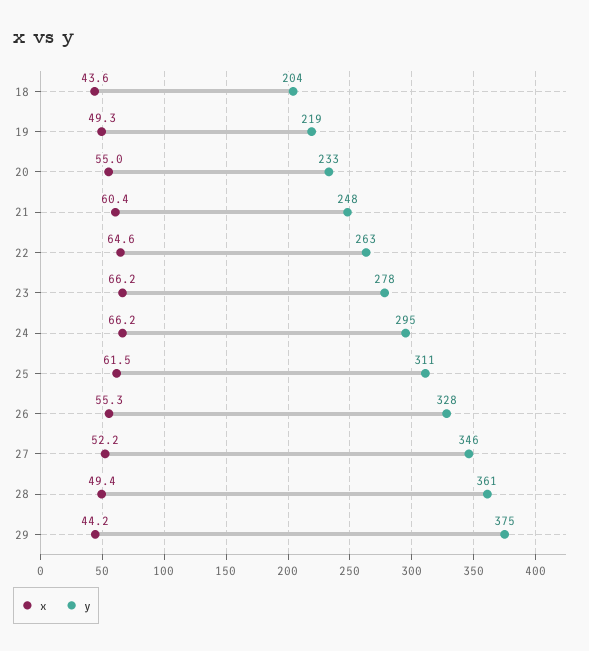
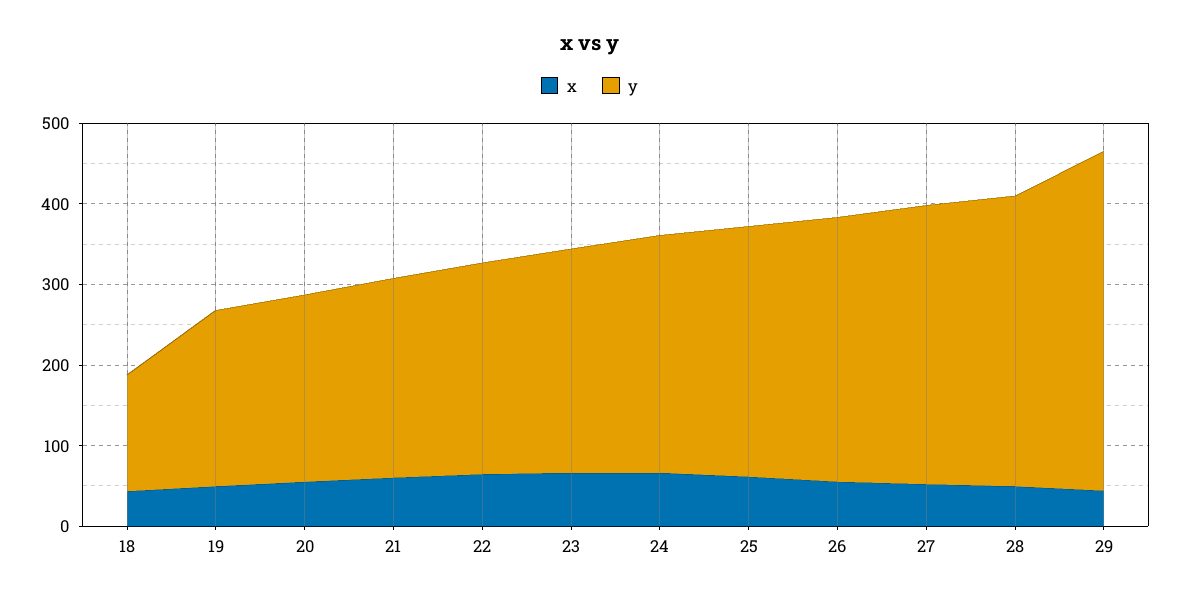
y, 18: 204 -> 140
y, 29: 375 -> 420

